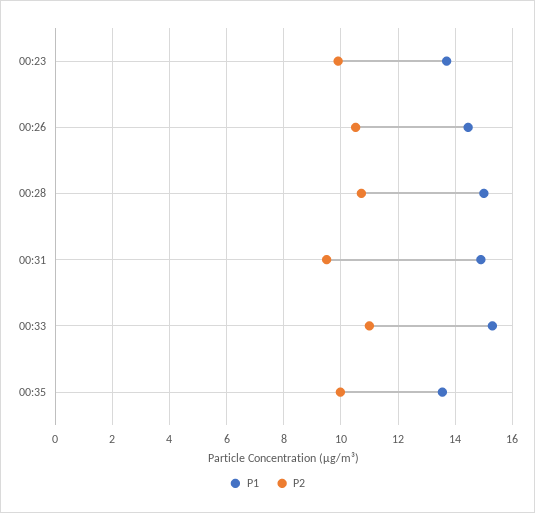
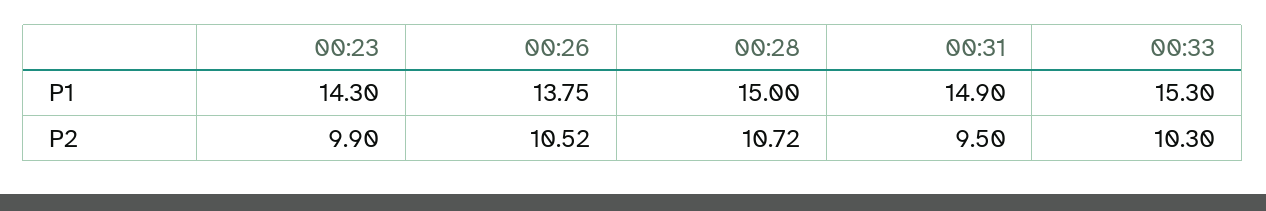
P1, 00:23: 13.75 -> 14.3
P1, 00:26: 14.5 -> 13.75
P2, 00:33: 11 -> 10.3
P1, 00:35: 13.5 -> none
P2, 00:35: 10 -> none

